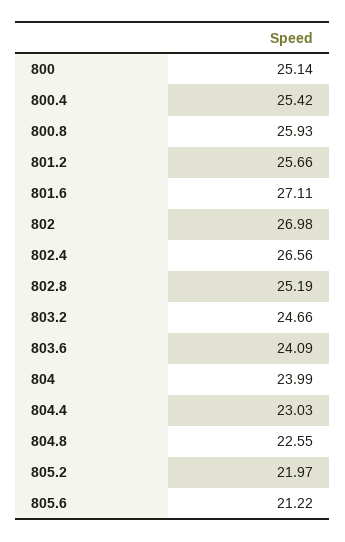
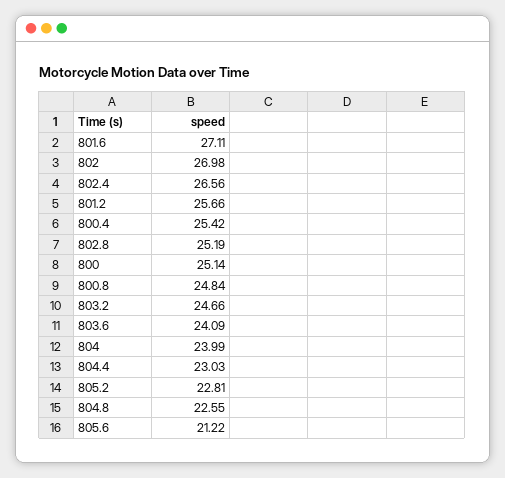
800.8: 25.93 -> 24.84
805.2: 21.97 -> 22.81

